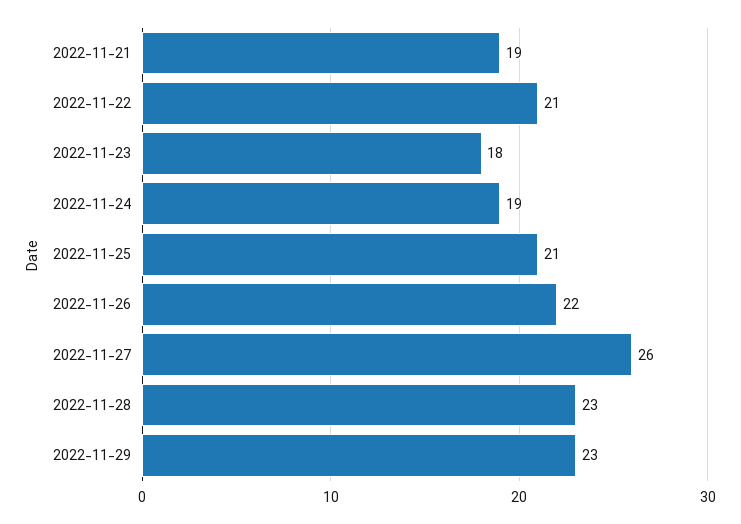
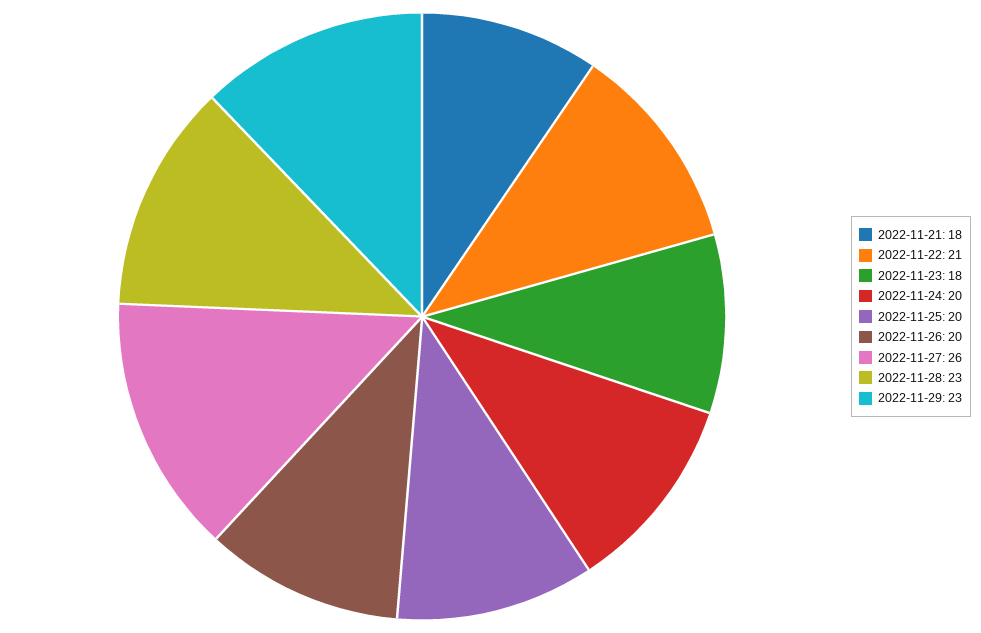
2022-11-21: 19 -> 18
2022-11-24: 19 -> 20
2022-11-25: 21 -> 20
2022-11-26: 22 -> 20

